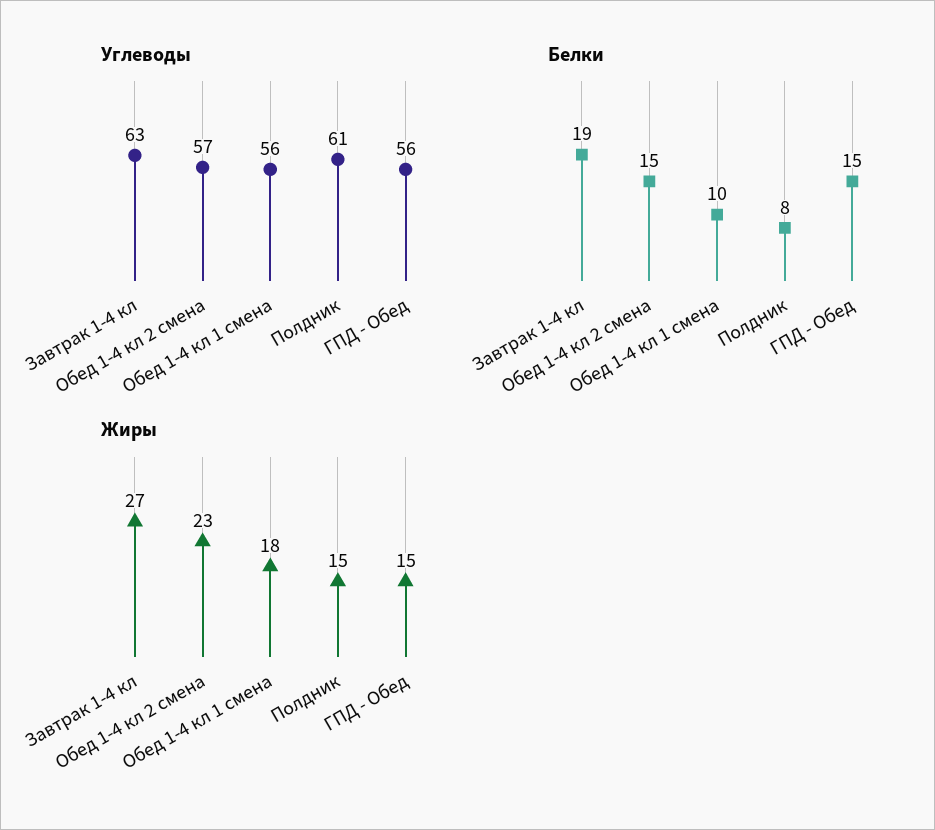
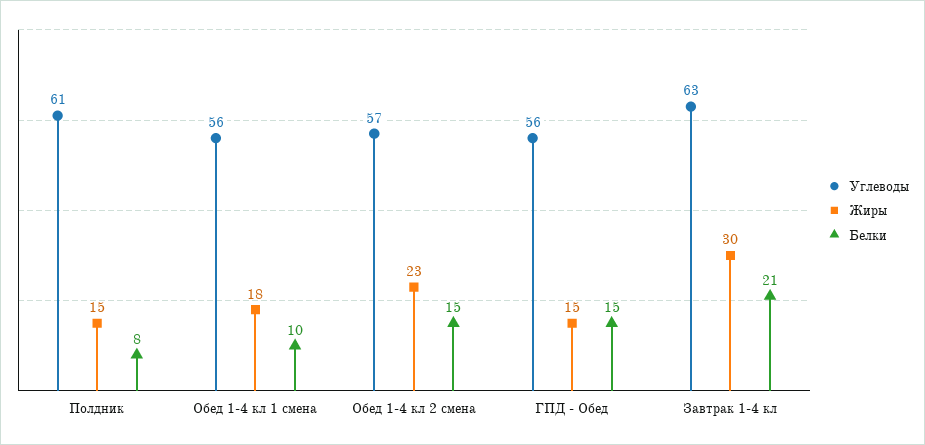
Белки, Завтрак 1-4 кл: 19 -> 21
Жиры, Завтрак 1-4 кл: 27 -> 30

